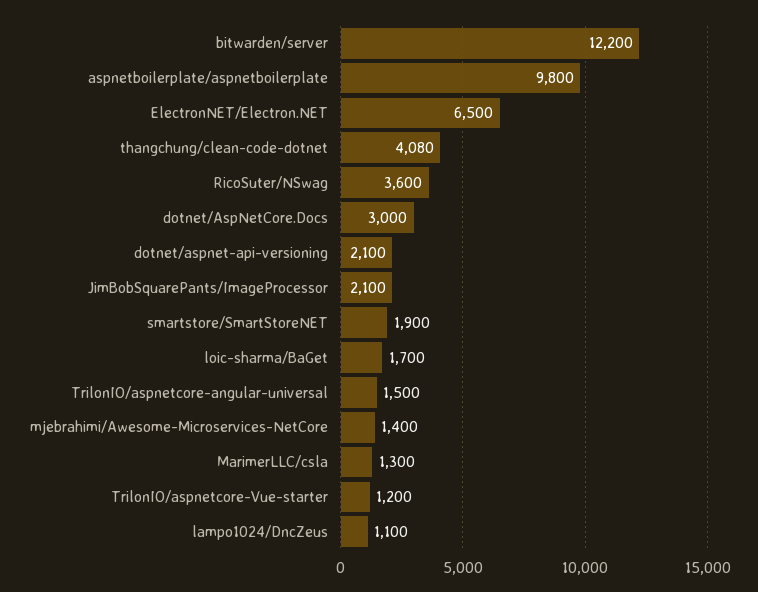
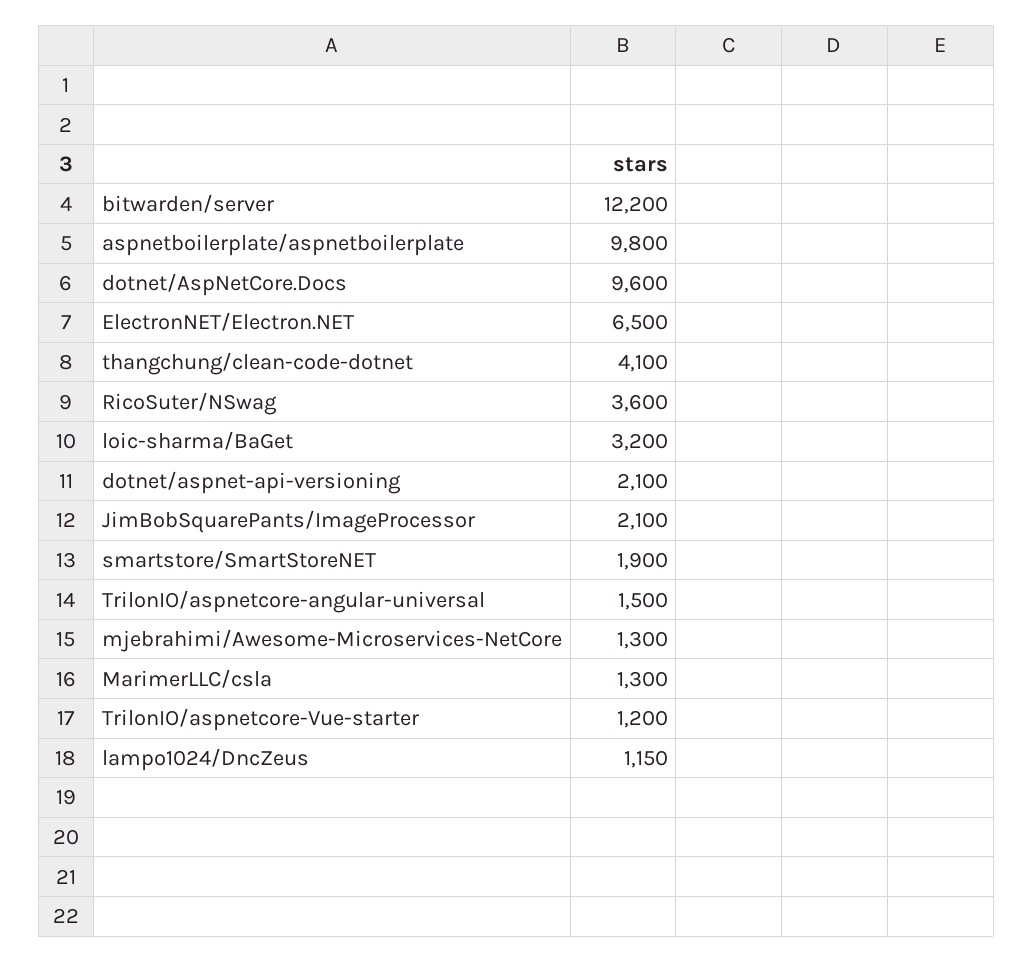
thangchung/clean-code-dotnet: 4080 -> 4100
dotnet/AspNetCore.Docs: 3000 -> 9600
loic-sharma/BaGet: 1700 -> 3200
mjebrahimi/Awesome-Microservices-NetCore: 1400 -> 1300
lampo1024/DncZeus: 1100 -> 1150

